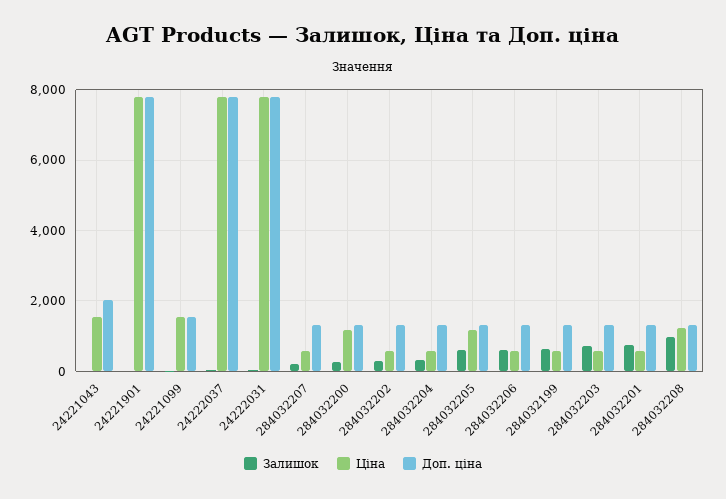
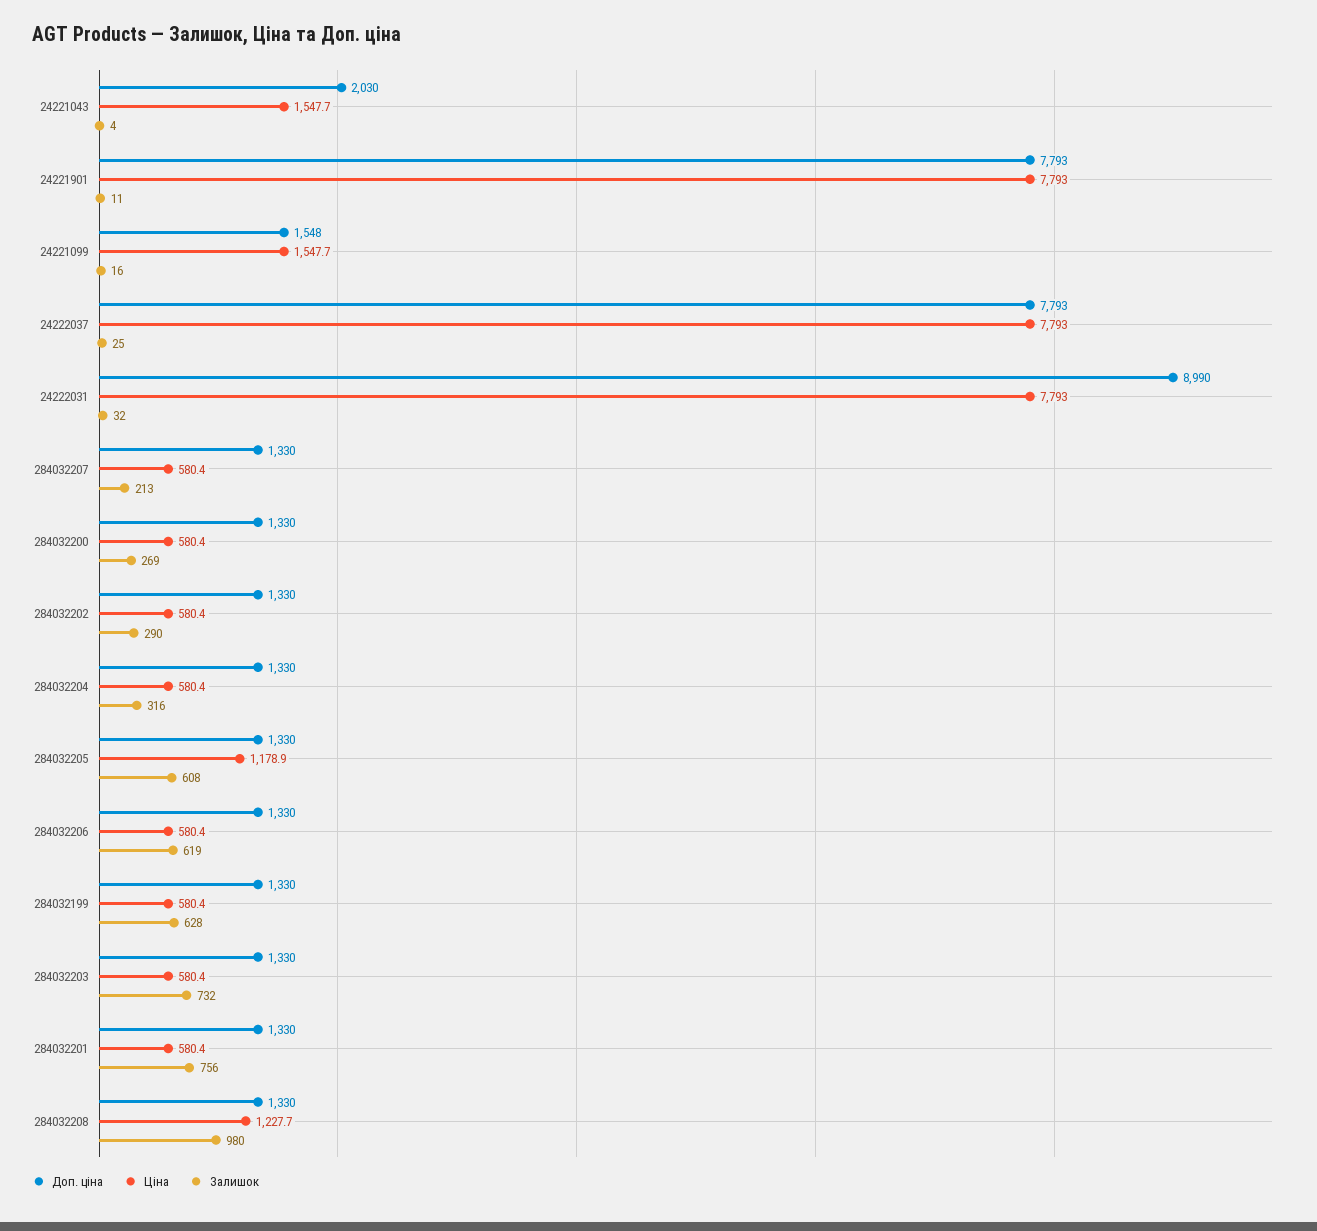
Доп. ціна, 24222031: 7800 -> 8990
Ціна, 284032200: 1200 -> 580.4

